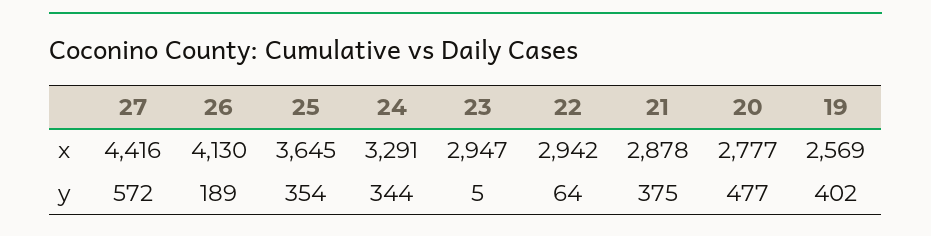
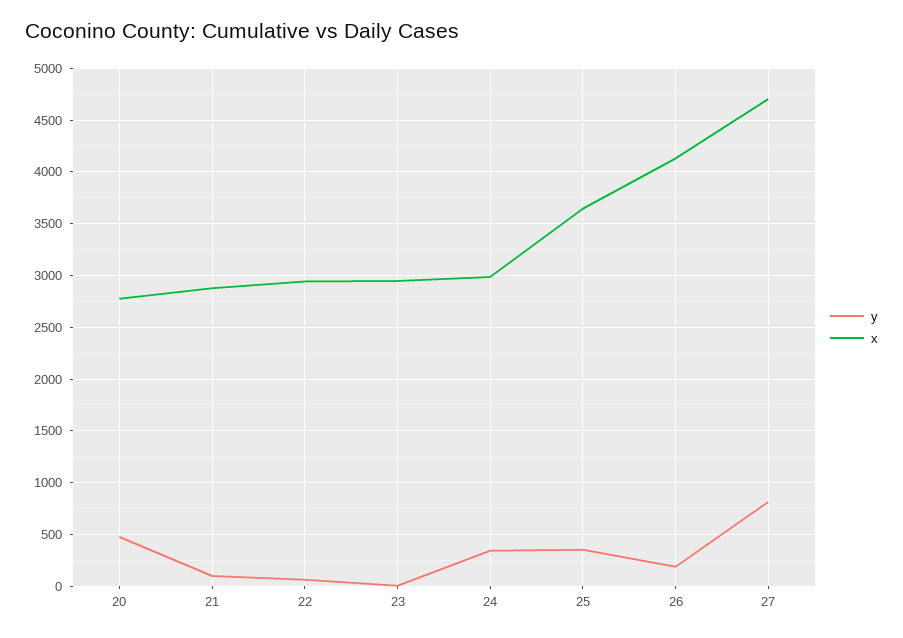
x, 27: 4416 -> 4700
x, 24: 3291 -> 3000
x, 19: 2569 -> none
y, 27: 572 -> 800
y, 21: 375 -> 100
y, 19: 402 -> none

